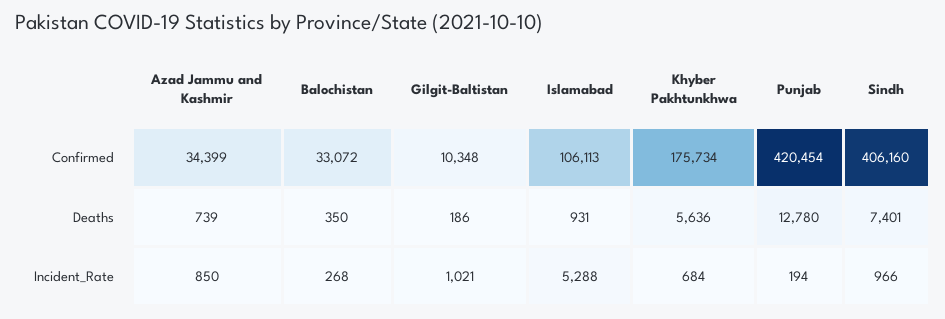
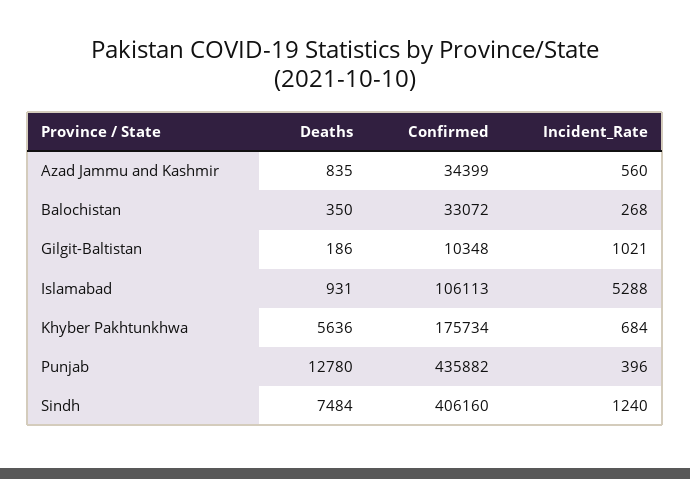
Punjab, Confirmed: 420454 -> 435882
Azad Jammu and Kashmir, Deaths: 739 -> 835
Sindh, Deaths: 7401 -> 7484
Azad Jammu and Kashmir, Incident_Rate: 850 -> 560
Punjab, Incident_Rate: 194 -> 396
Sindh, Incident_Rate: 966 -> 1240

